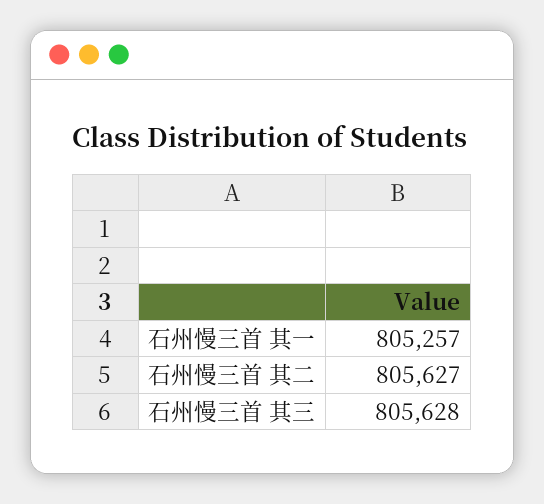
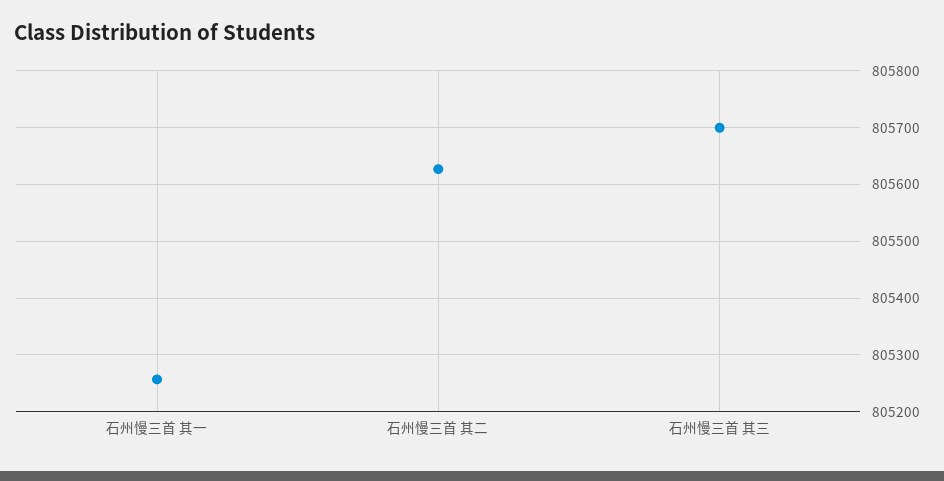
石州慢三首 其三: 805628 -> 805700

